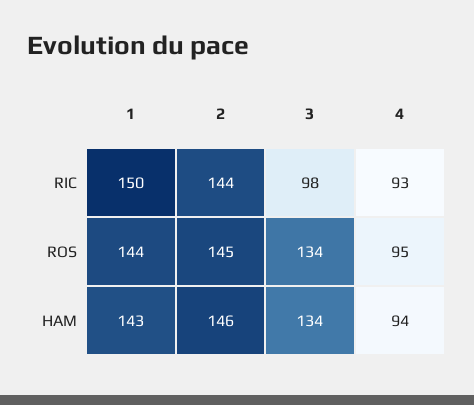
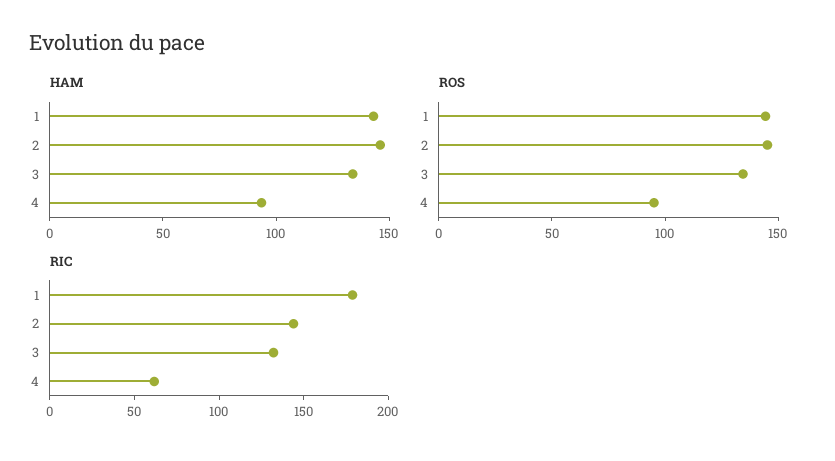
RIC, 1: 150 -> 180
RIC, 3: 98 -> 130
RIC, 4: 93 -> 60

